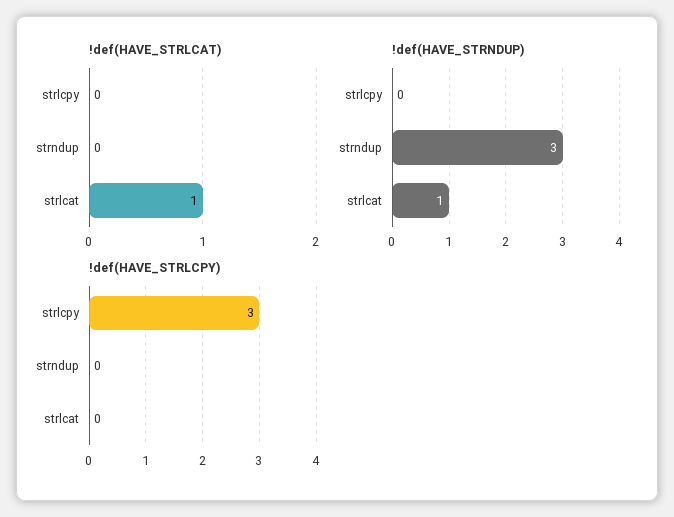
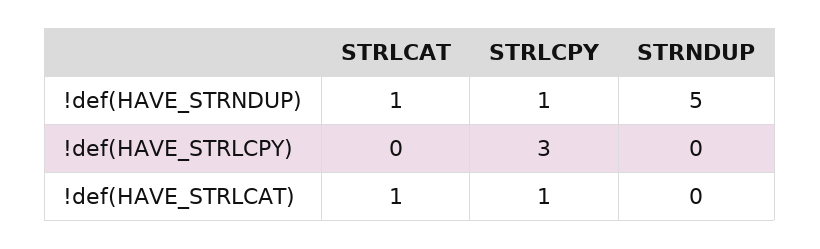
!def(HAVE_STRLCAT), strlcpy: 0 -> 1
!def(HAVE_STRNDUP), strlcpy: 0 -> 1
!def(HAVE_STRNDUP), strndup: 3 -> 5

